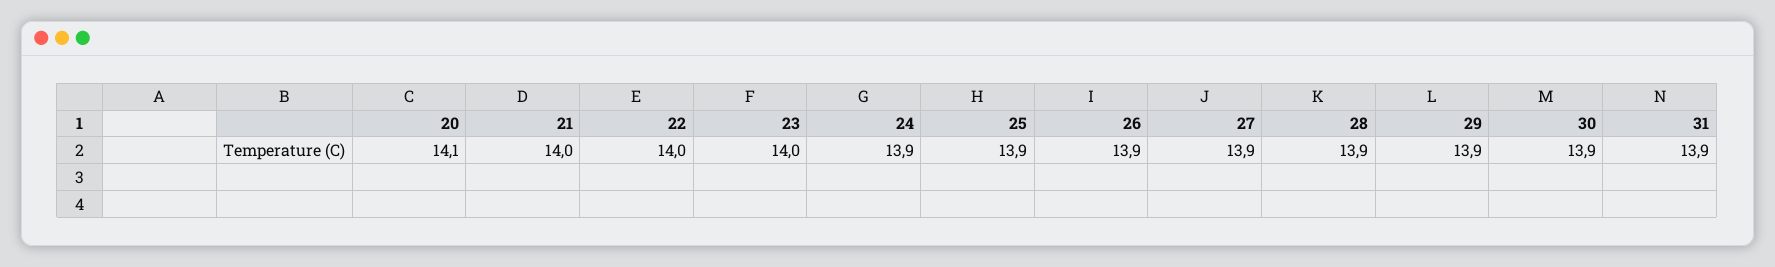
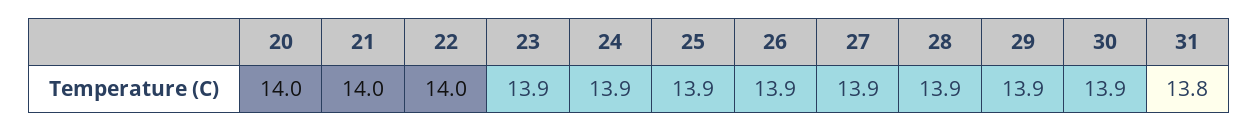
20: 14.1 -> 14
23: 14 -> 13.9
31: 13.9 -> 13.8

